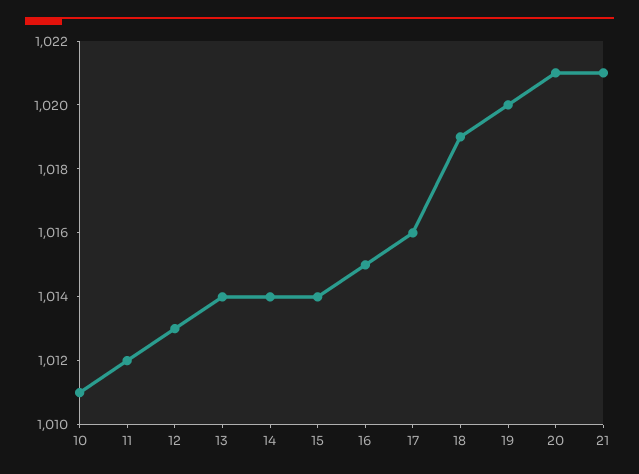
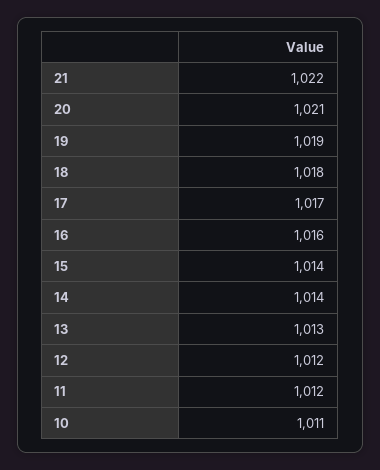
12: 1013 -> 1012
13: 1014 -> 1013
16: 1015 -> 1016
17: 1016 -> 1017
18: 1019 -> 1018
19: 1020 -> 1019
21: 1021 -> 1022

